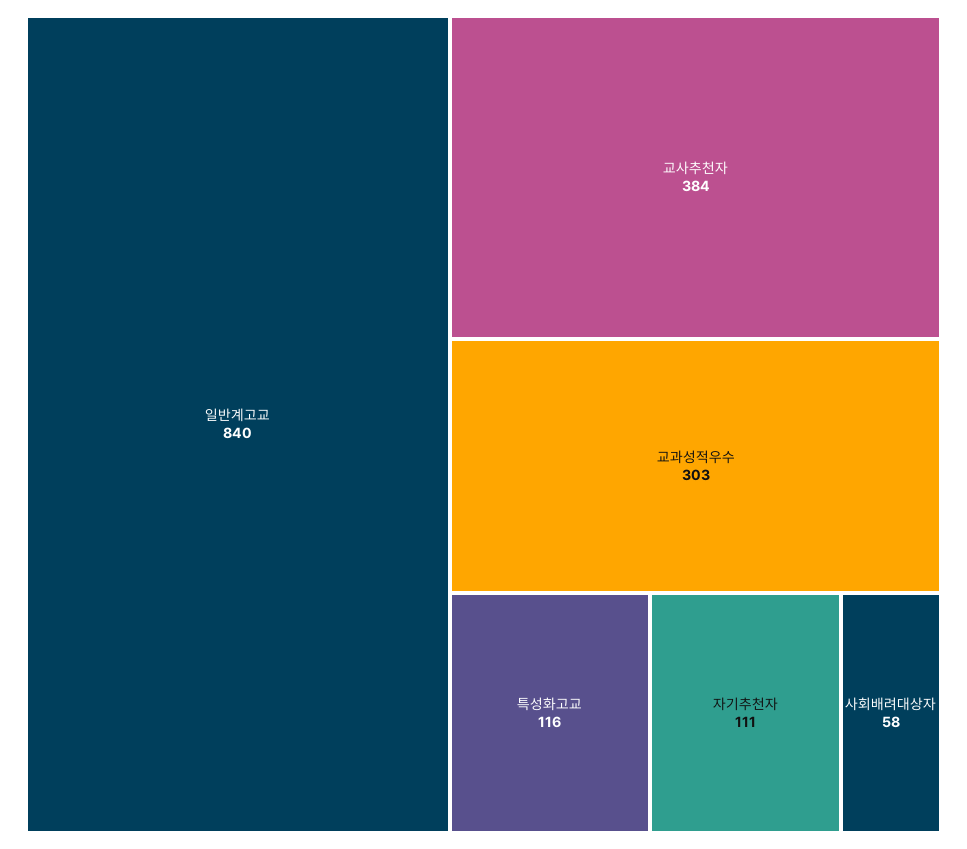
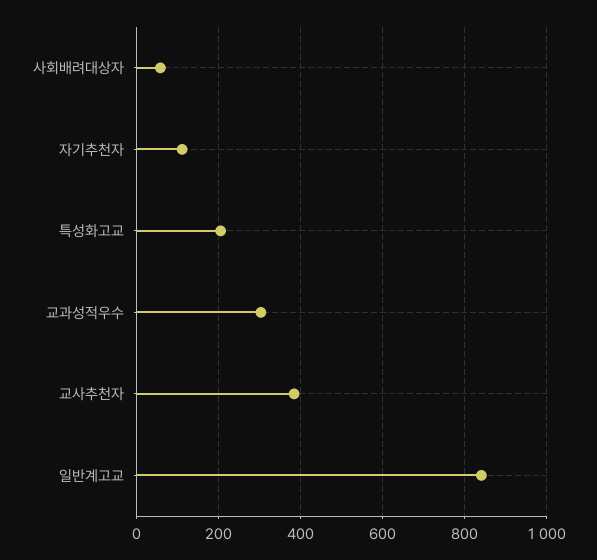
특성화고교: 116 -> 200

